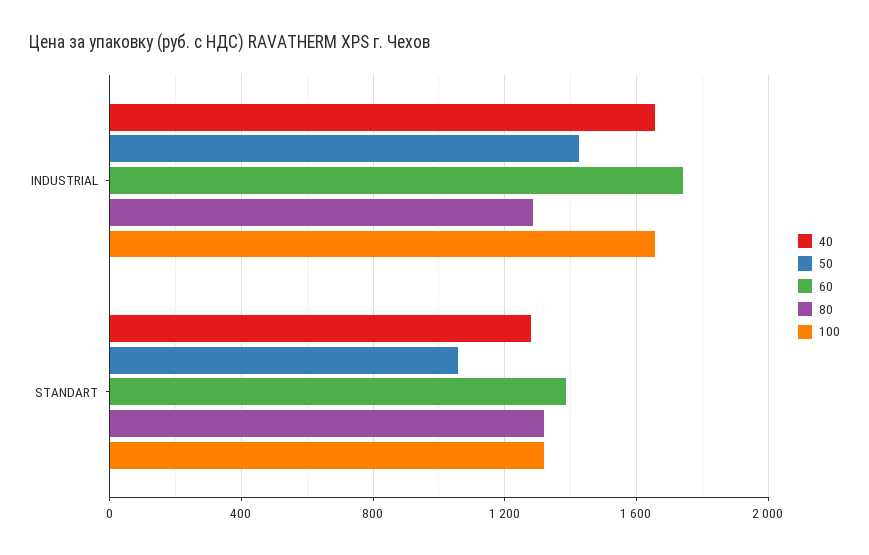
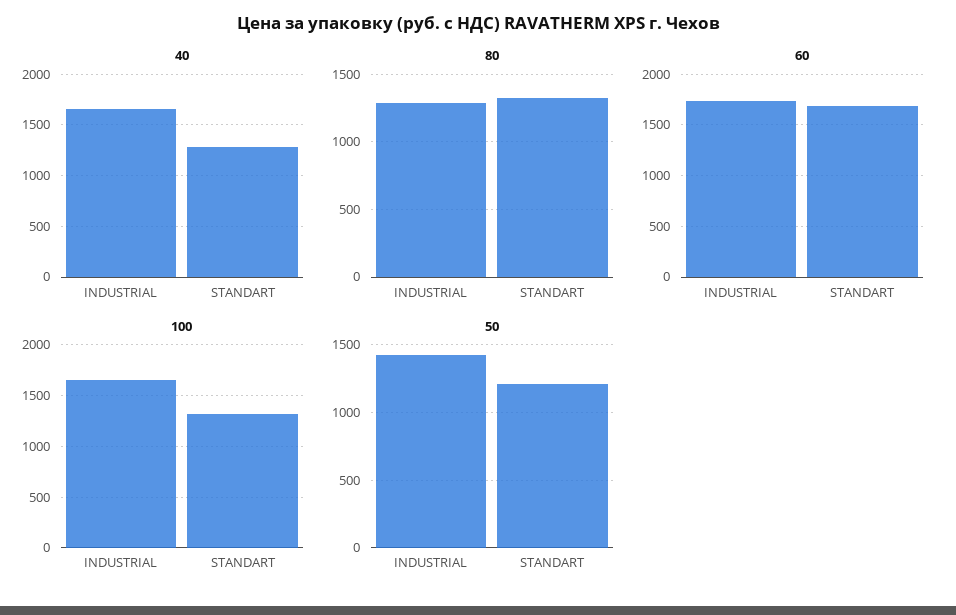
50, STANDART: 1050 -> 1200
60, STANDART: 1400 -> 1700

